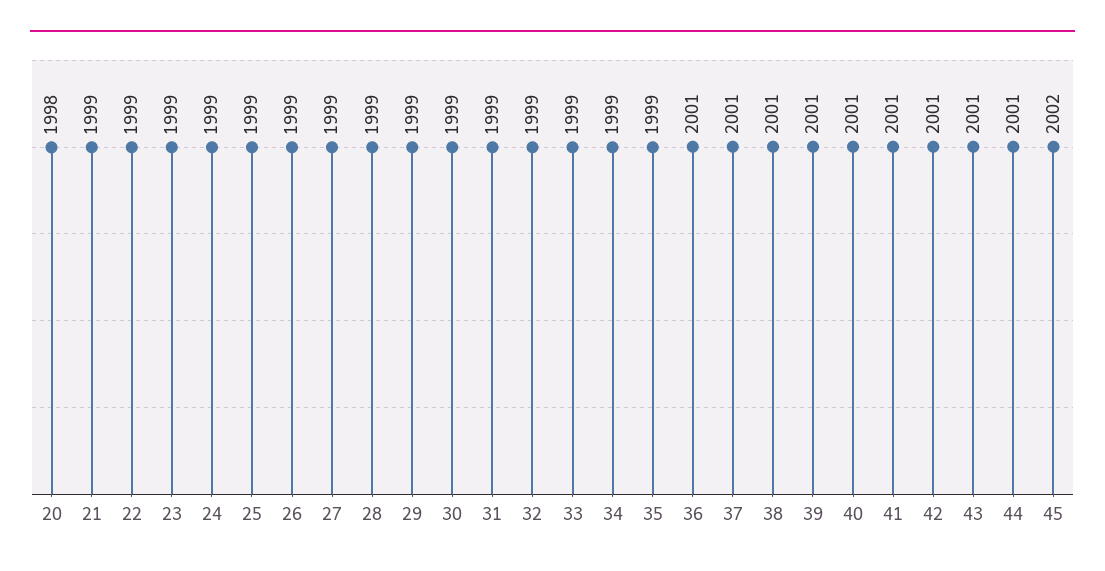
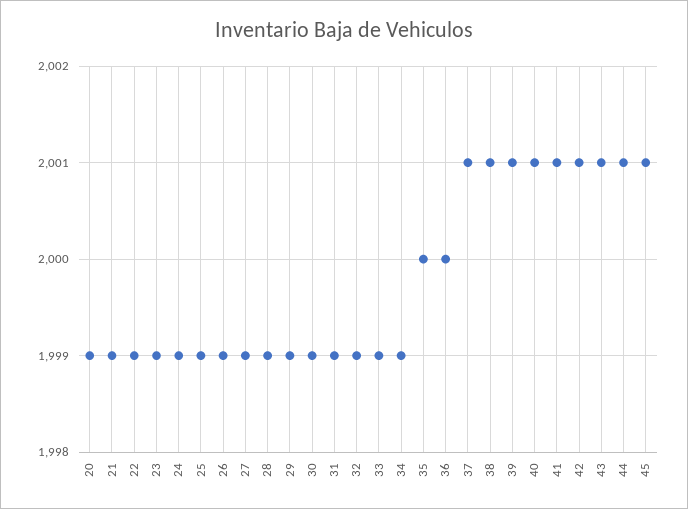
20: 1998 -> 1999
35: 1999 -> 2000
36: 2001 -> 2000
45: 2002 -> 2001

